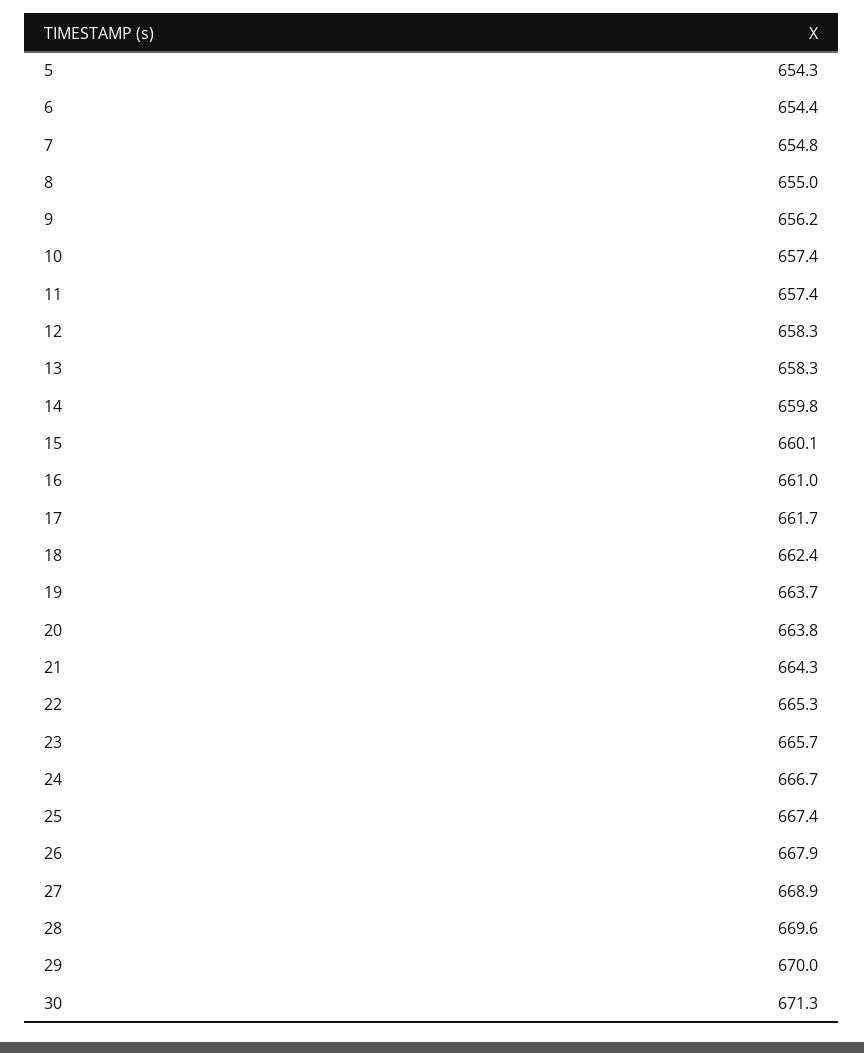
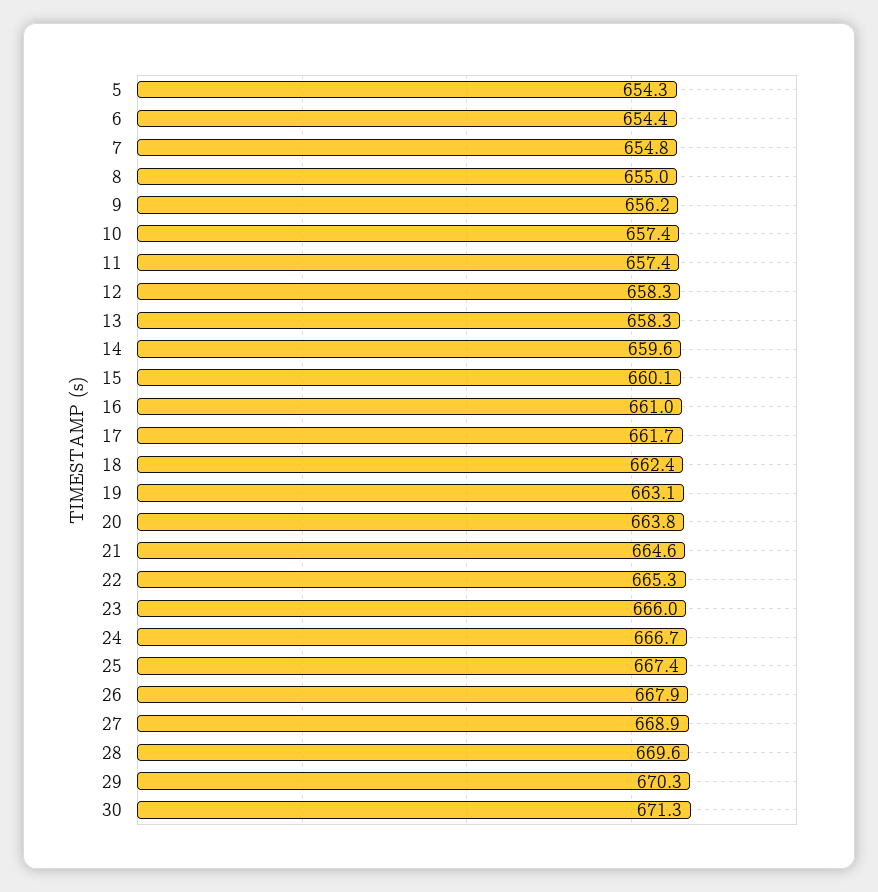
14: 659.8 -> 659.6
19: 663.7 -> 663.1
21: 664.3 -> 664.6
23: 665.7 -> 666
29: 670 -> 670.3

